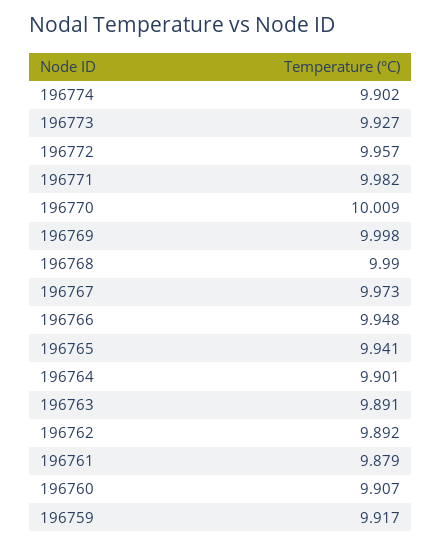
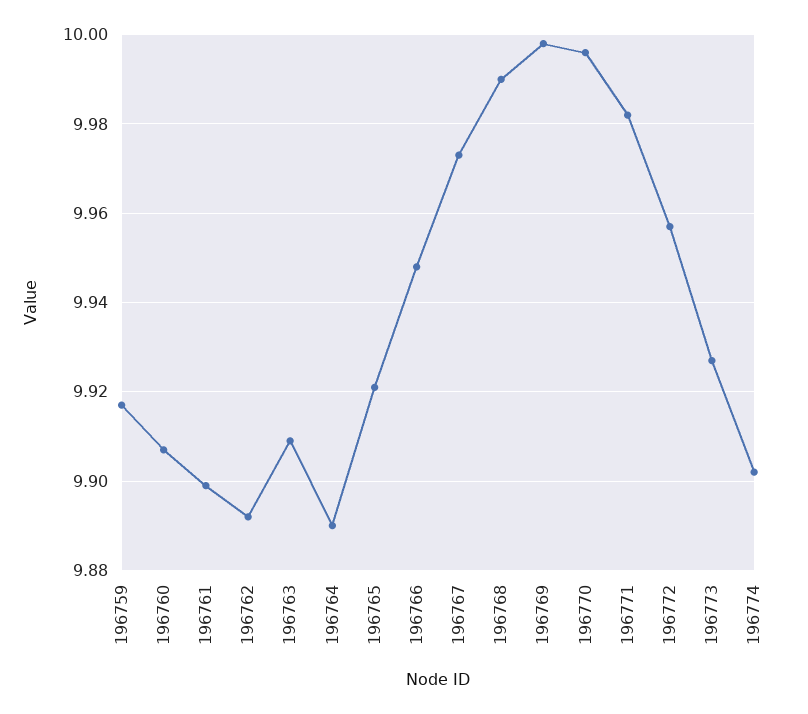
196770: 10.009 -> 9.995
196765: 9.941 -> 9.92
196764: 9.901 -> 9.89
196763: 9.891 -> 9.91
196761: 9.879 -> 9.9

